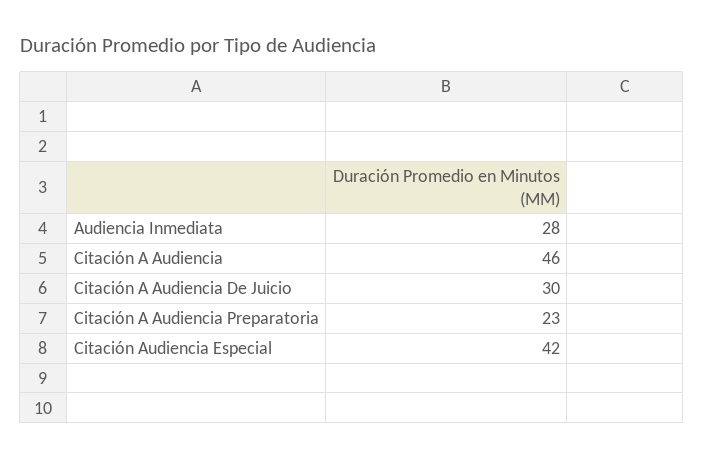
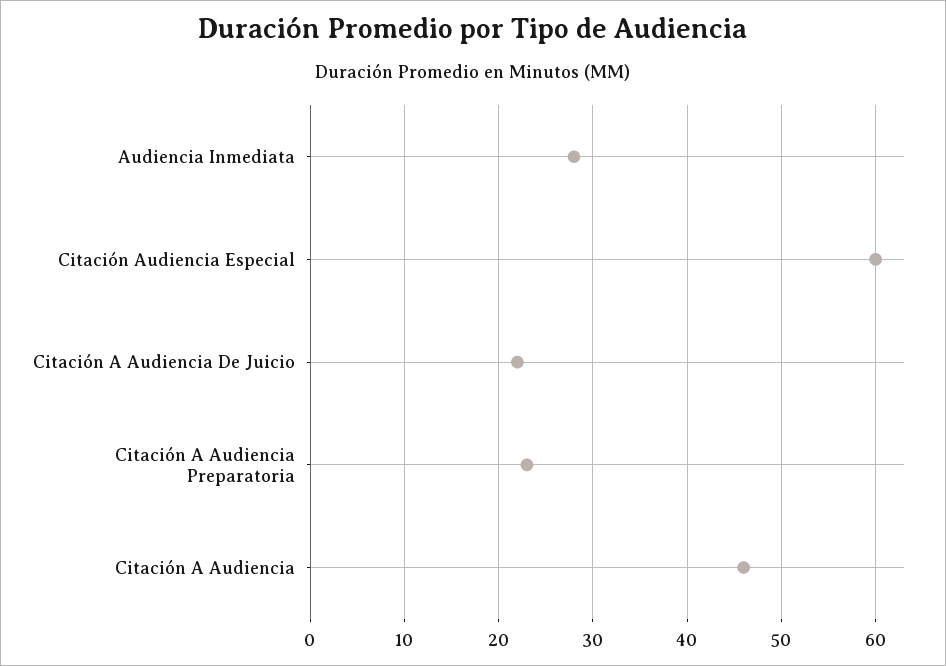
Citación A Audiencia De Juicio: 30 -> 22
Citación Audiencia Especial: 42 -> 60

